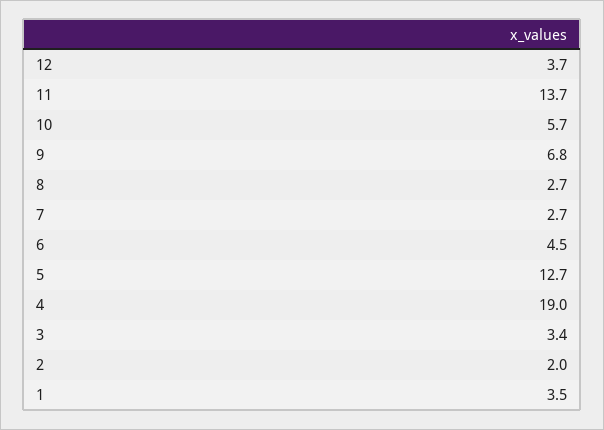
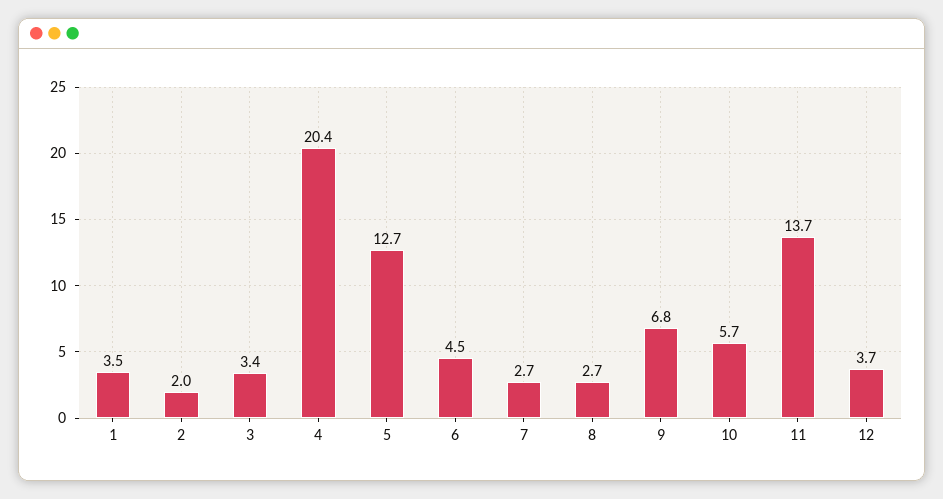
4: 19 -> 20.4

